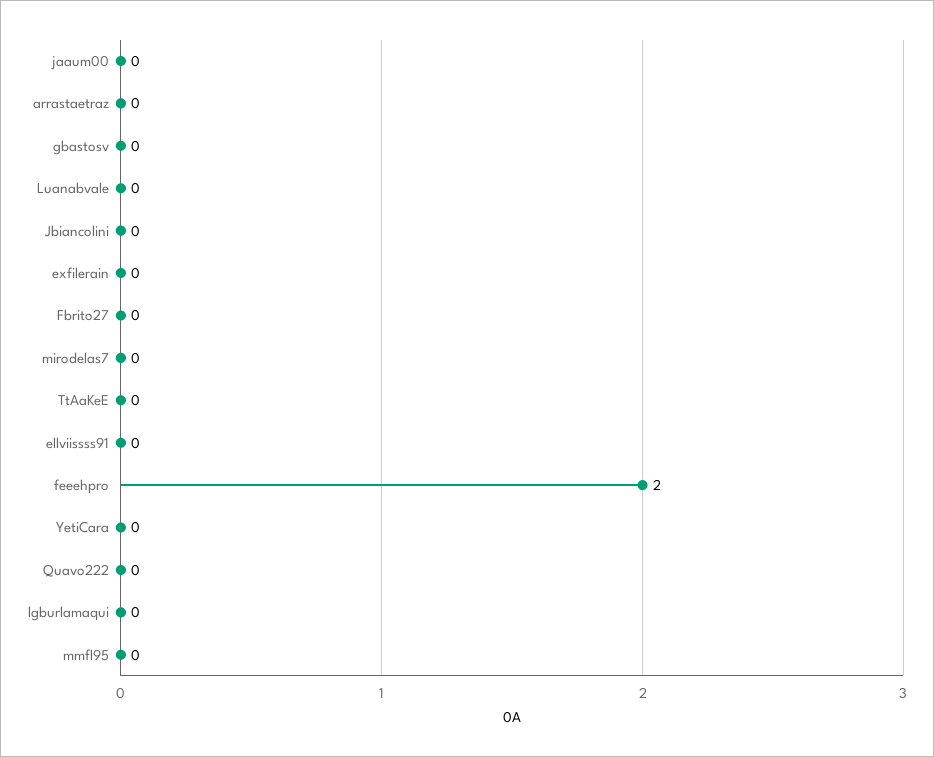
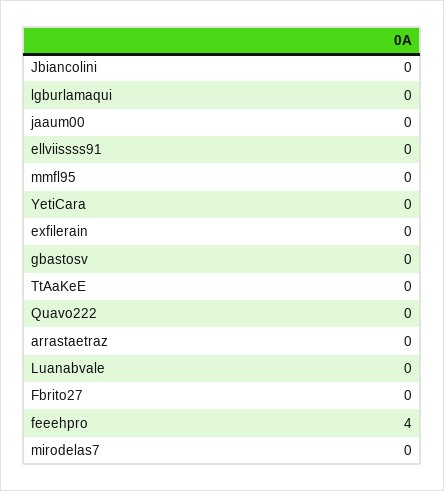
feeehpro: 2 -> 4

